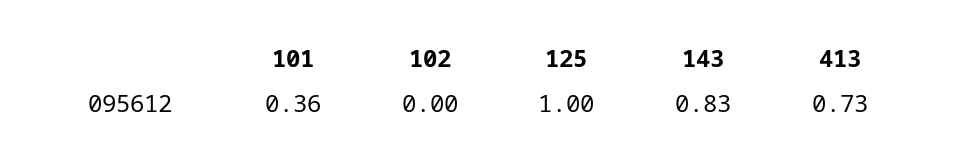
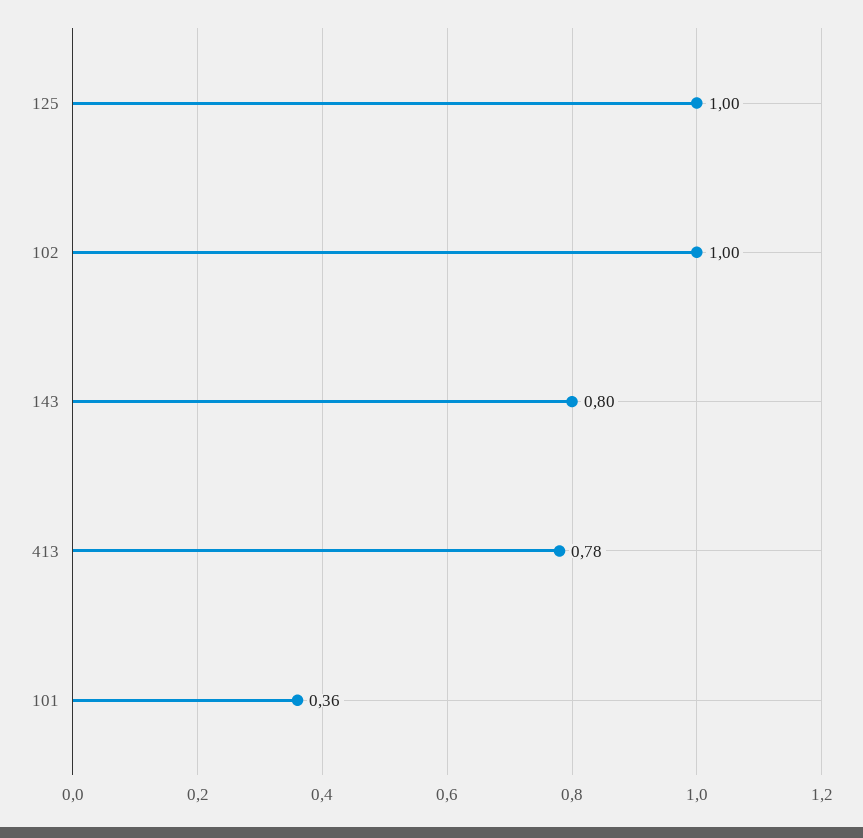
102: 0 -> 1
143: 0.83 -> 0.8
413: 0.73 -> 0.78

